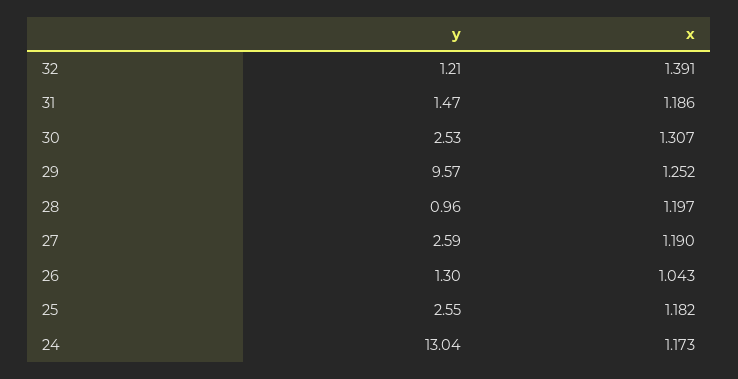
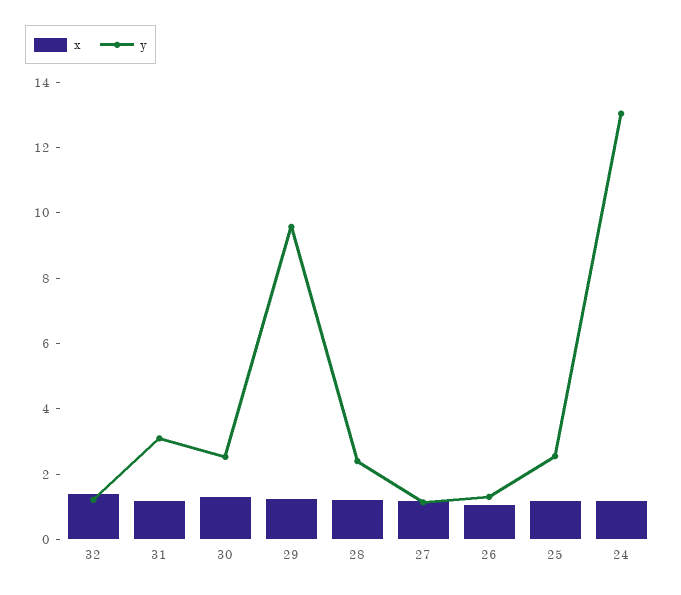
y, 31: 1.47 -> 3
y, 28: 0.96 -> 2.5
y, 27: 2.59 -> 1

